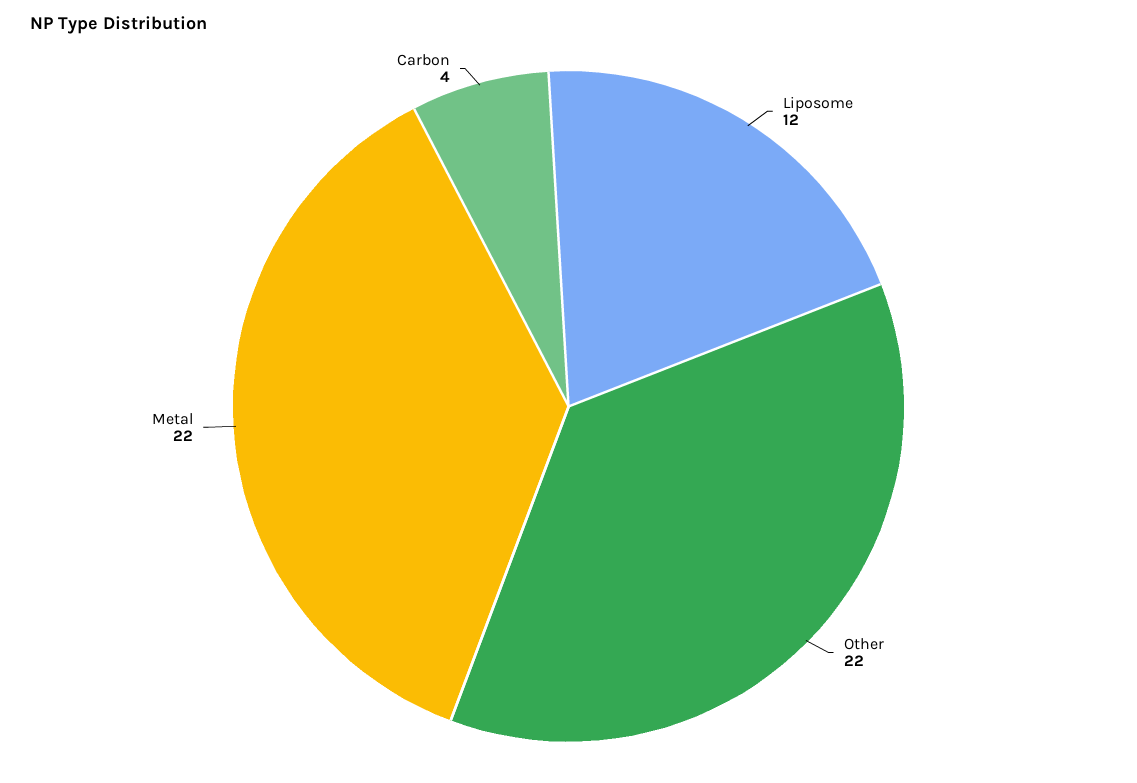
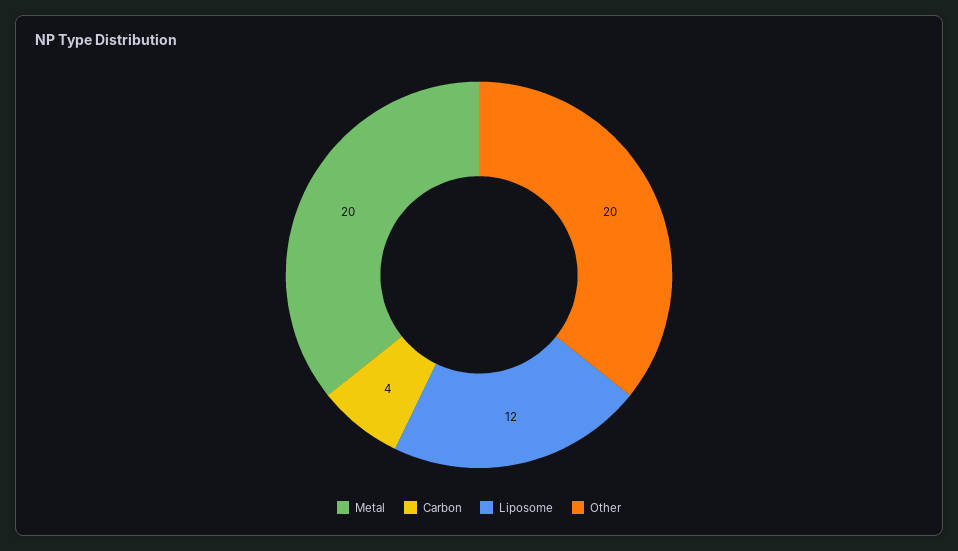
Other: 22 -> 20
Metal: 22 -> 20

